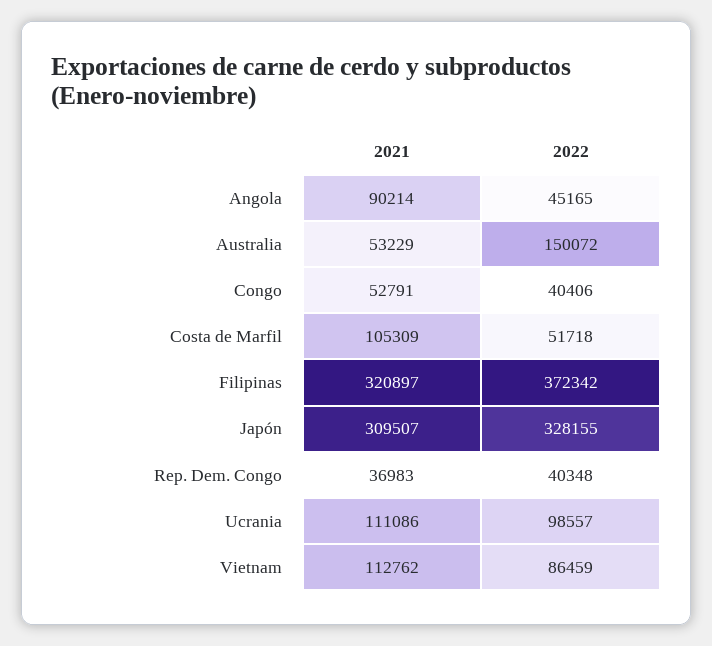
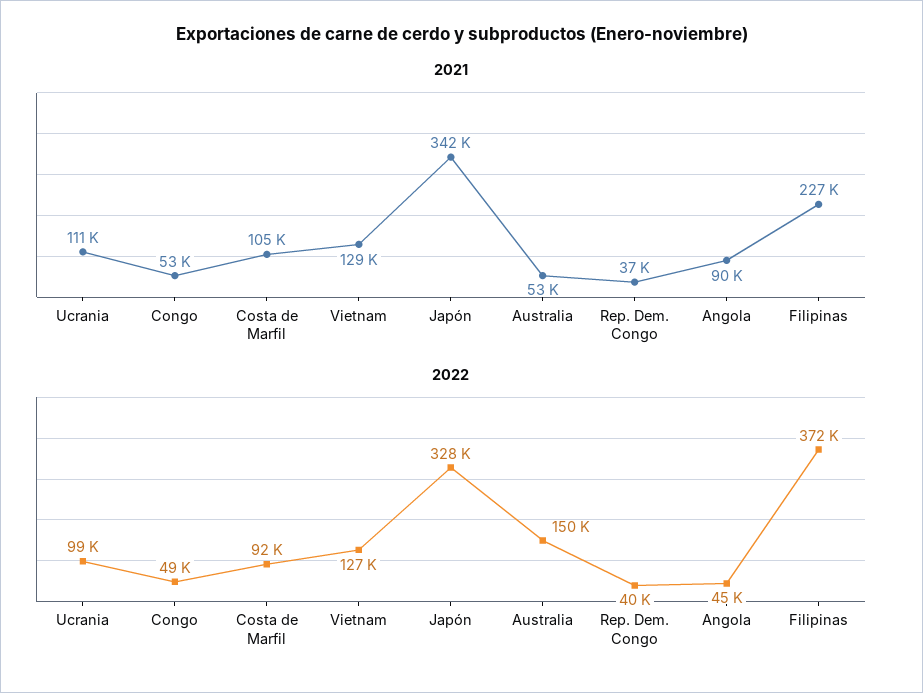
2022, Congo: 40406 -> 49000
2022, Costa de Marfil: 51718 -> 92000
2021, Filipinas: 320897 -> 227000
2021, Japón: 309507 -> 342000
2021, Vietnam: 112762 -> 129000
2022, Vietnam: 86459 -> 127000

